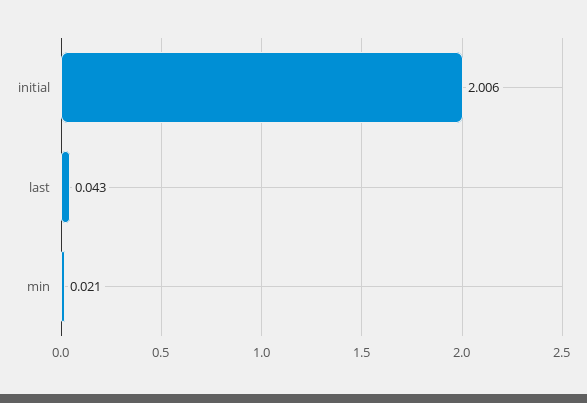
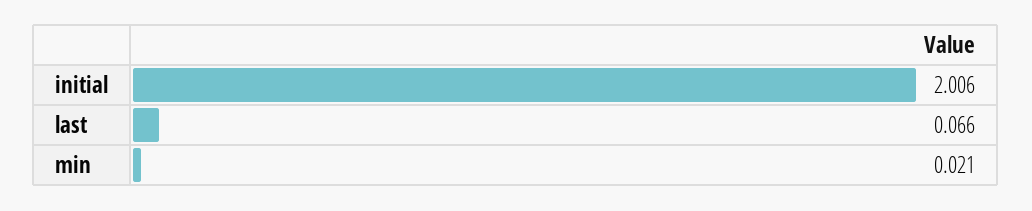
last: 0.043 -> 0.066

